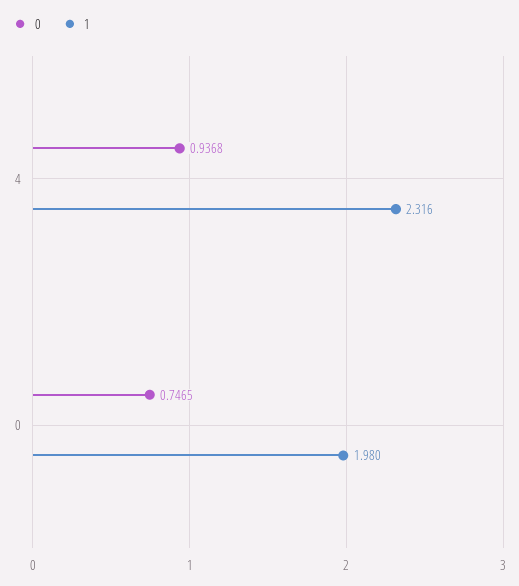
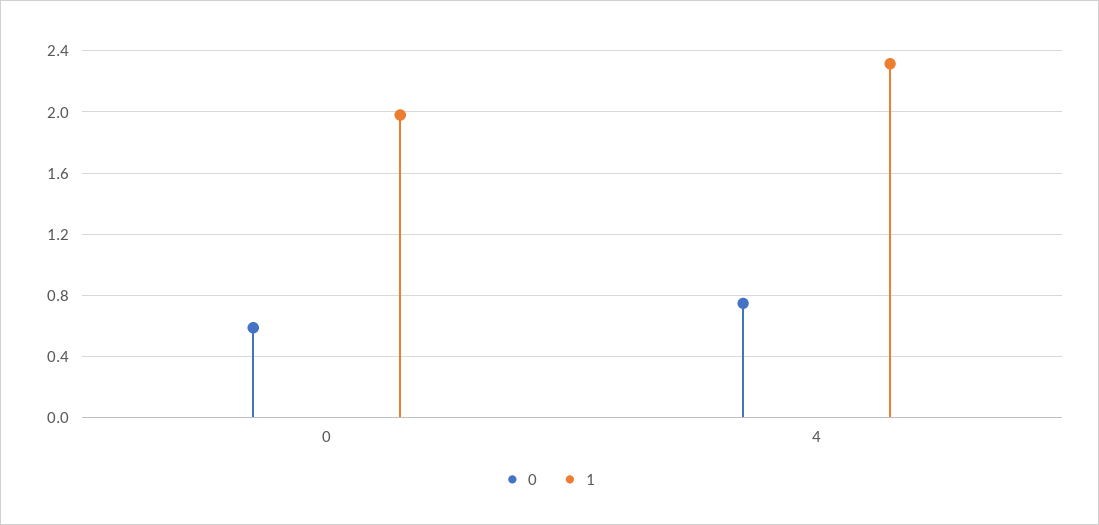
0, 4: 0.9368 -> 0.75
0, 0: 0.7465 -> 0.6

